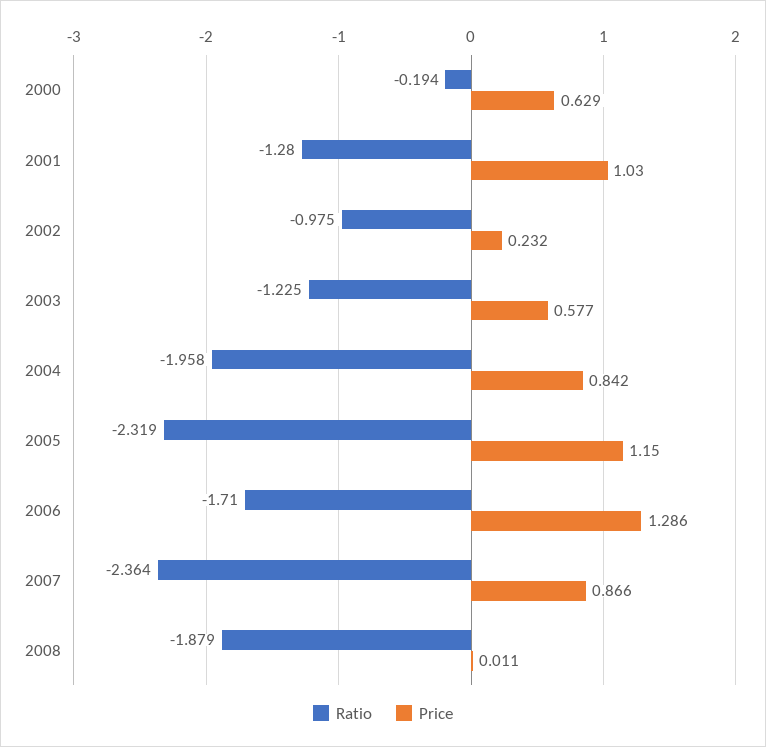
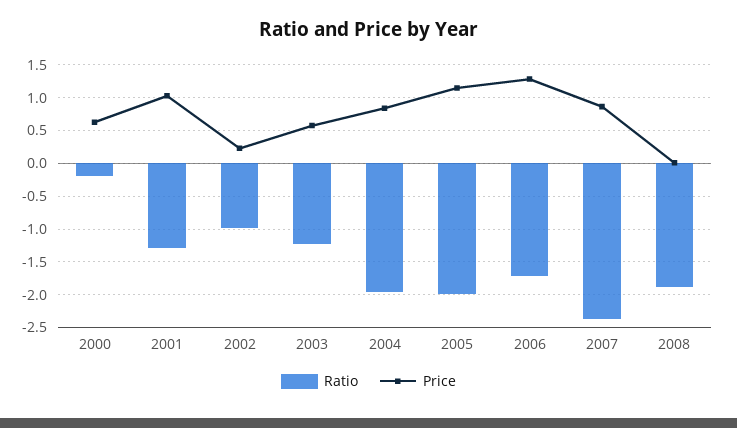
Ratio, 2005: -2.319 -> -2

